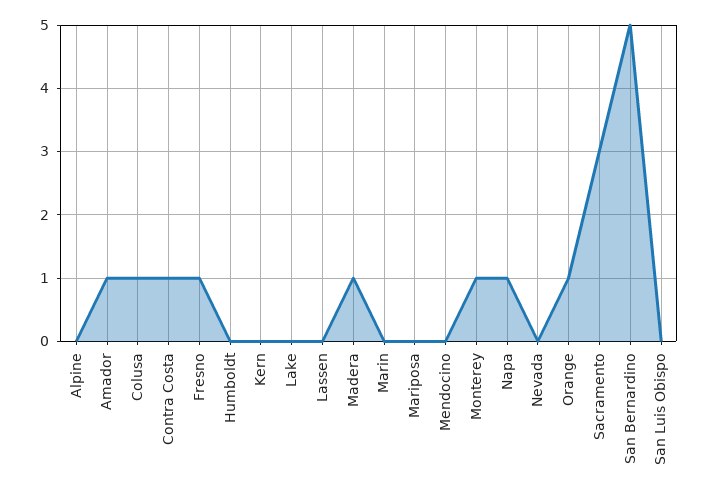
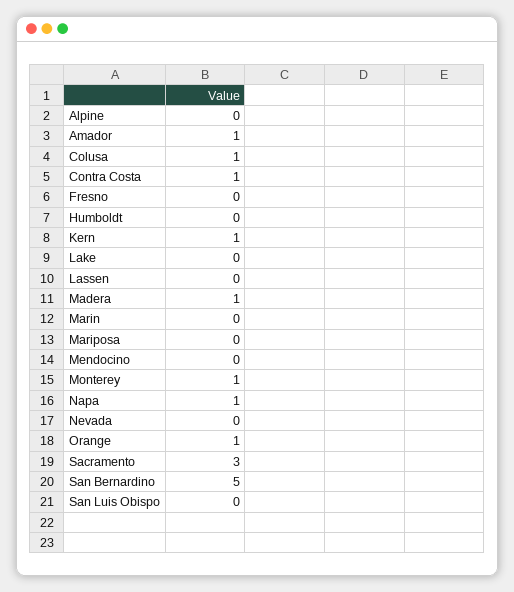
Fresno: 1 -> 0
Kern: 0 -> 1

